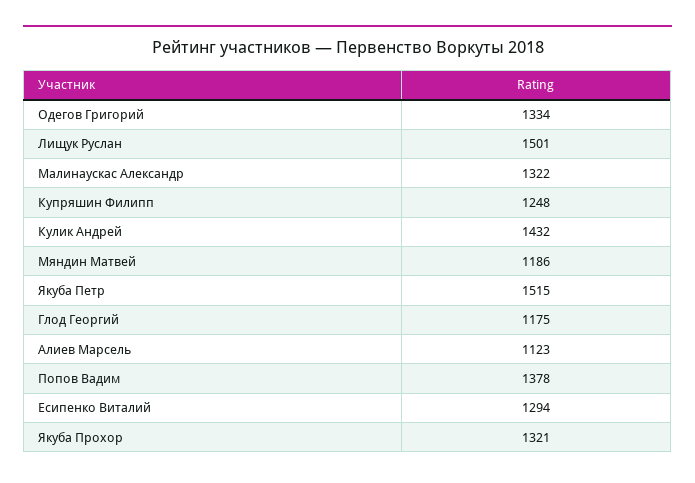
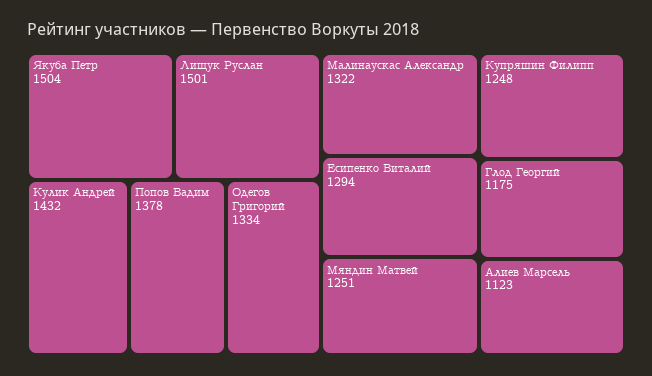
Мяндин Матвей: 1186 -> 1251
Якуба Петр: 1515 -> 1504
Якуба Прохор: 1321 -> none

